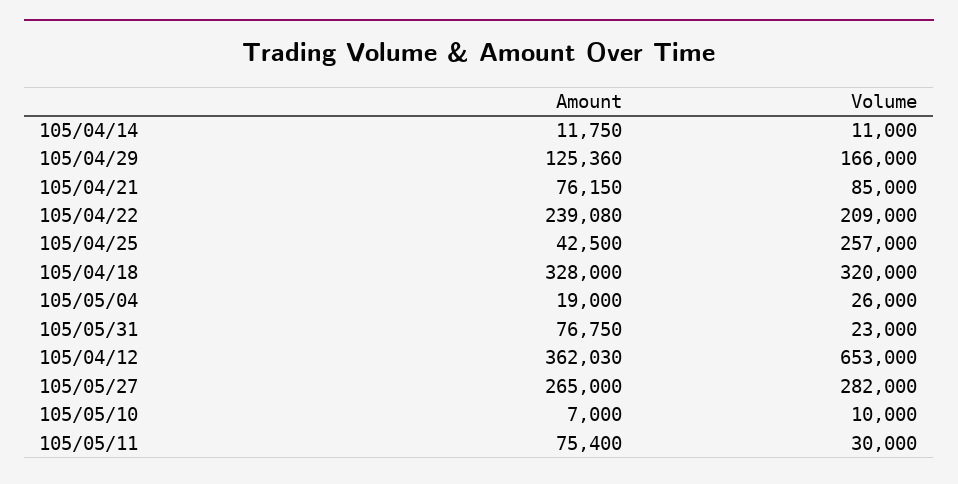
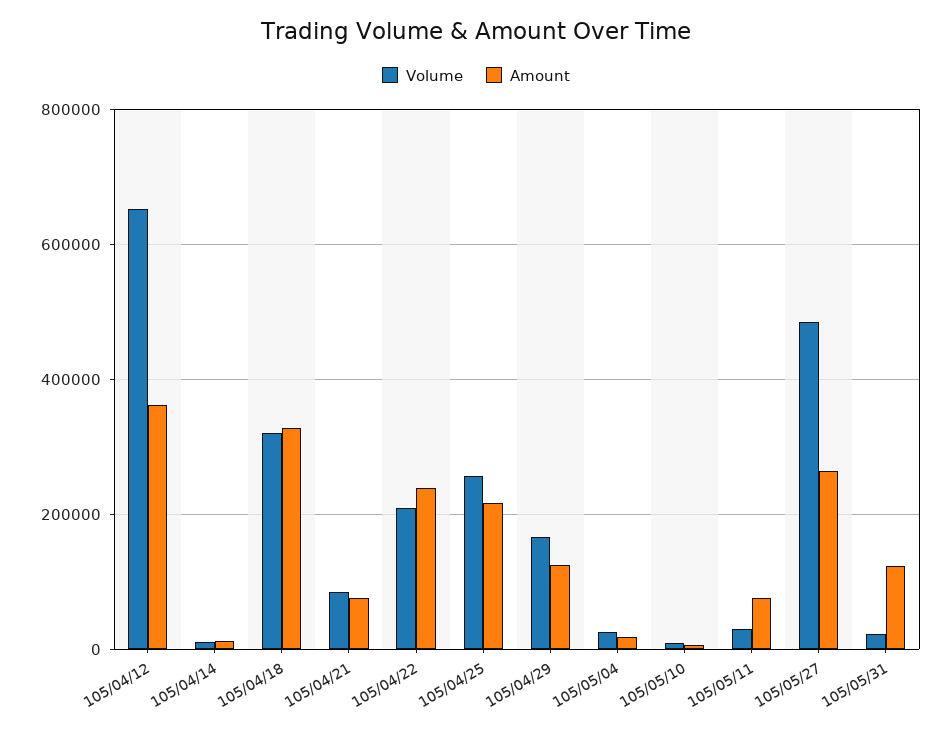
Amount, 105/04/25: 42500 -> 220000
Amount, 105/05/31: 76750 -> 120000
Volume, 105/05/27: 282000 -> 480000

